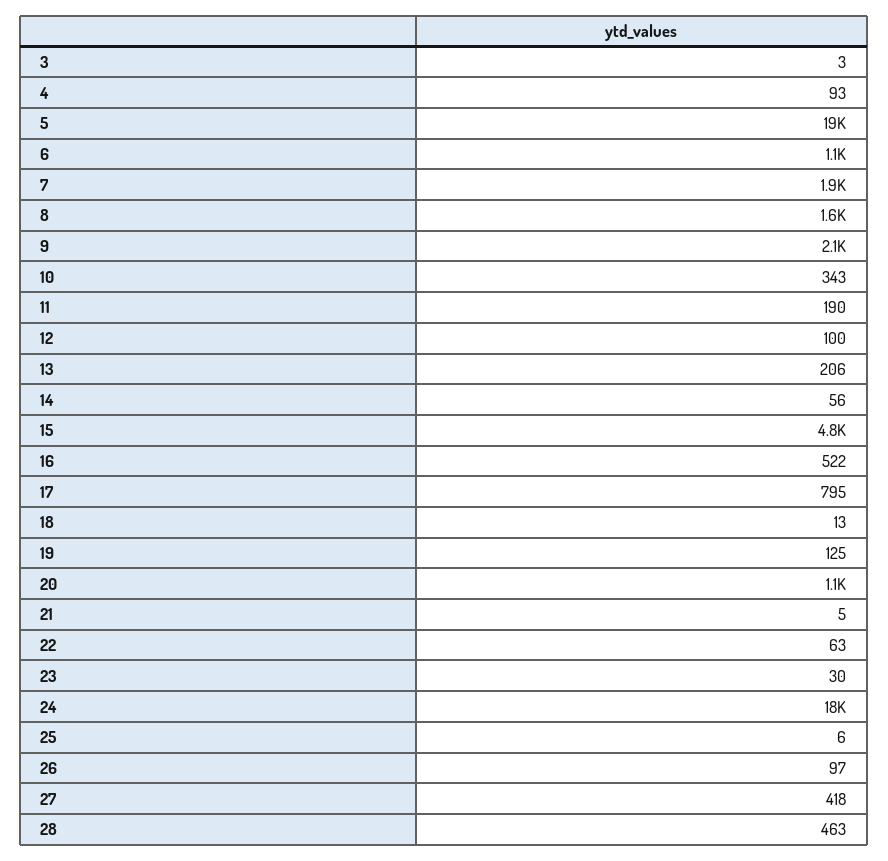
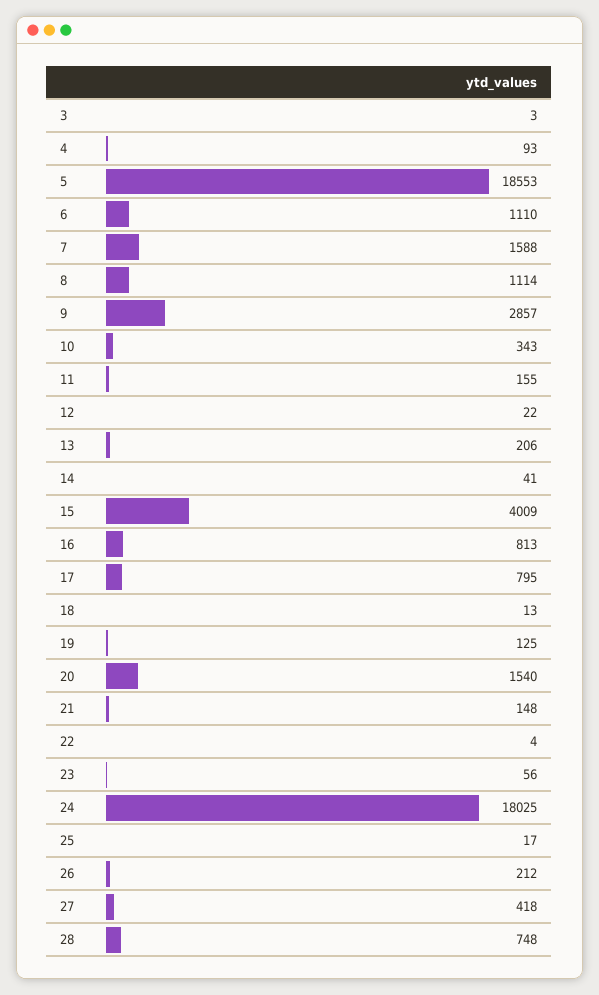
7: 1900 -> 1588
8: 1600 -> 1114
9: 2100 -> 2857
11: 190 -> 155
12: 100 -> 22
14: 56 -> 41
15: 4800 -> 4009
16: 522 -> 813
20: 1100 -> 1540
21: 5 -> 148
22: 63 -> 4
23: 30 -> 56
25: 6 -> 17
26: 97 -> 212
28: 463 -> 748

